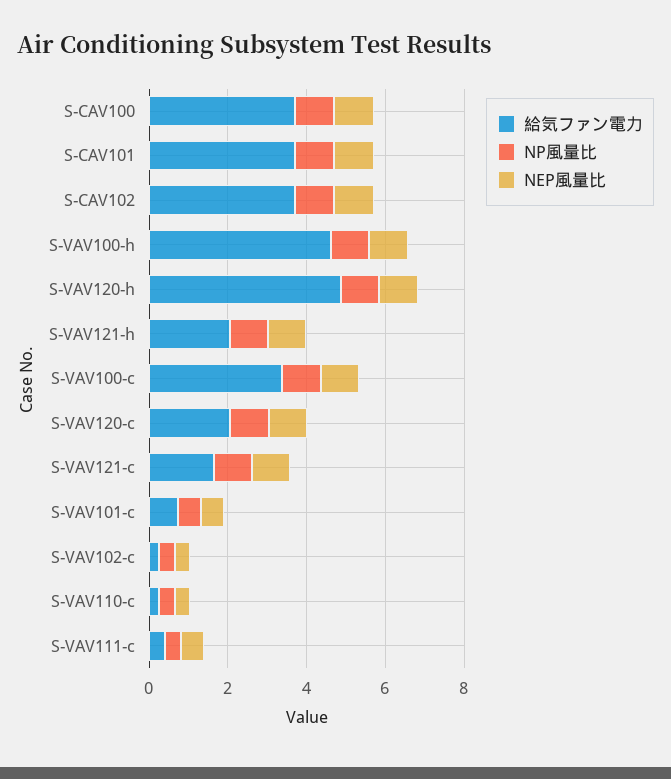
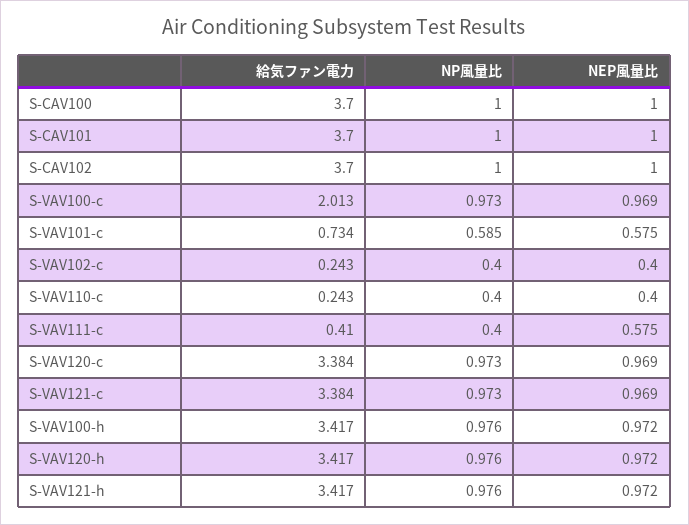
給気ファン電力, S-VAV100-h: 4.5 -> 3.417
給気ファン電力, S-VAV120-h: 5 -> 3.417
給気ファン電力, S-VAV121-h: 2 -> 3.417
給気ファン電力, S-VAV100-c: 3.5 -> 2.013
給気ファン電力, S-VAV120-c: 2 -> 3.384
給気ファン電力, S-VAV121-c: 1.5 -> 3.384

